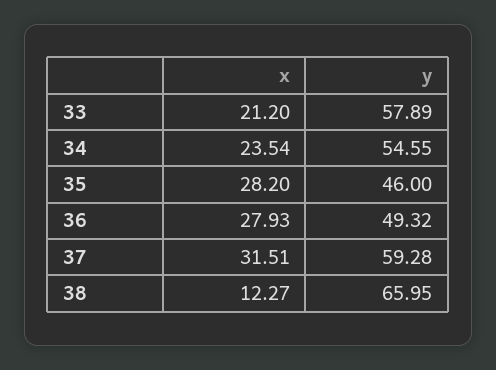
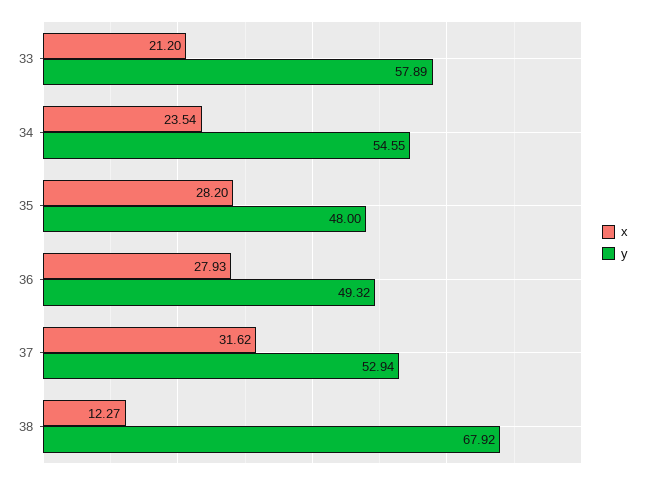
y, 35: 46 -> 48
x, 37: 31.51 -> 31.62
y, 37: 59.28 -> 52.94
y, 38: 65.95 -> 67.92

